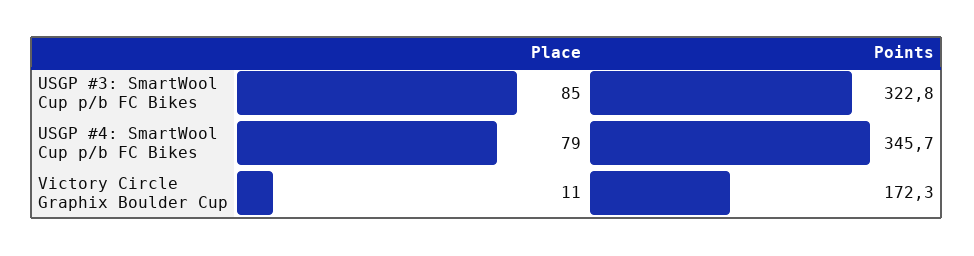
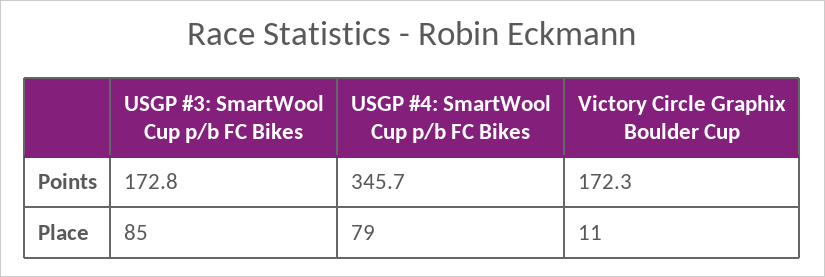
Points, USGP #3: SmartWool Cup p/b FC Bikes: 322.8 -> 172.8

